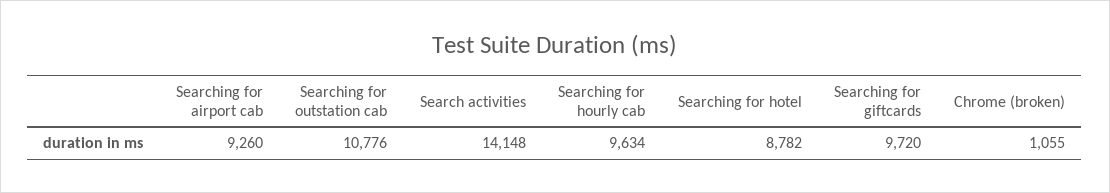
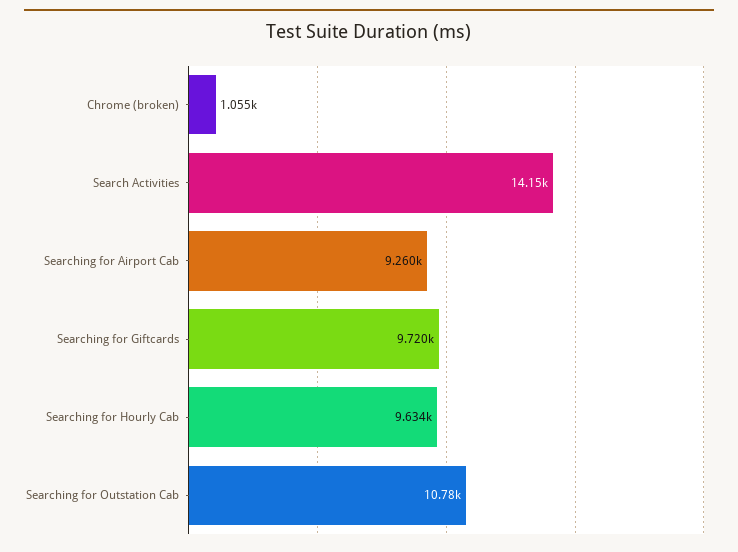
Searching for hotel: 8782 -> none

